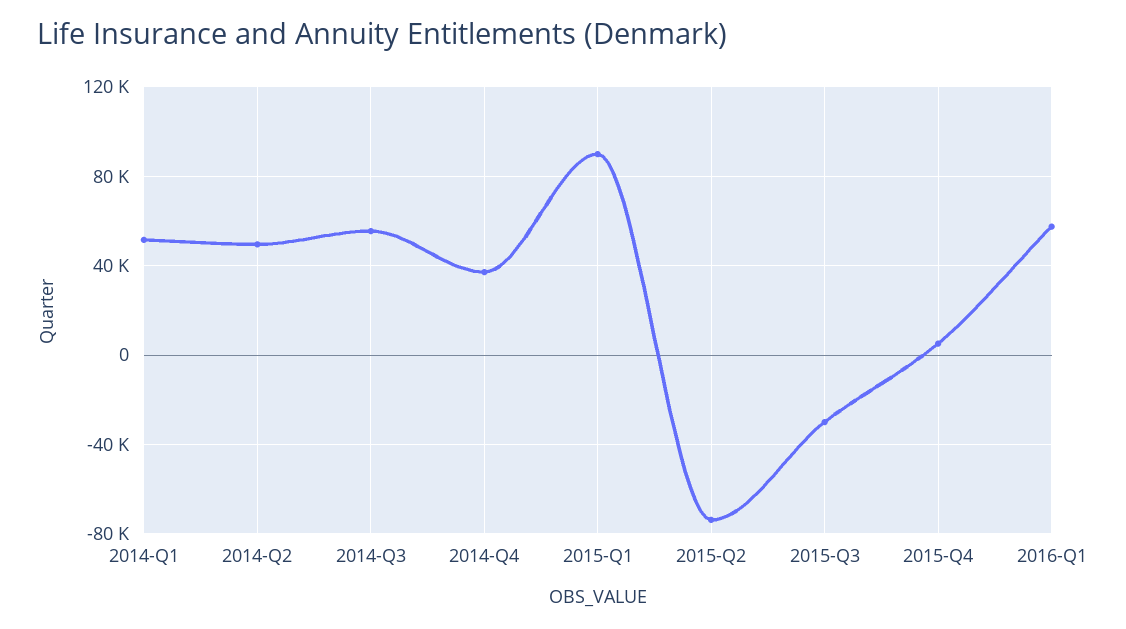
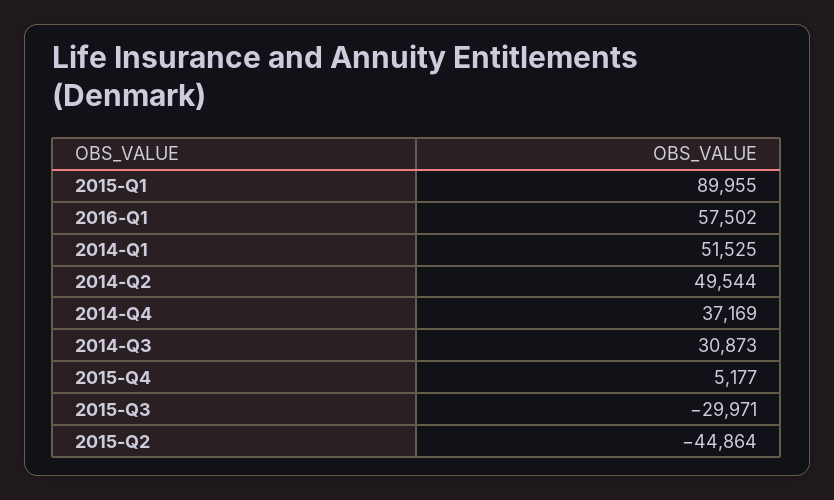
2014-Q3: 55000 -> 30873
2015-Q2: -75000 -> -44864

